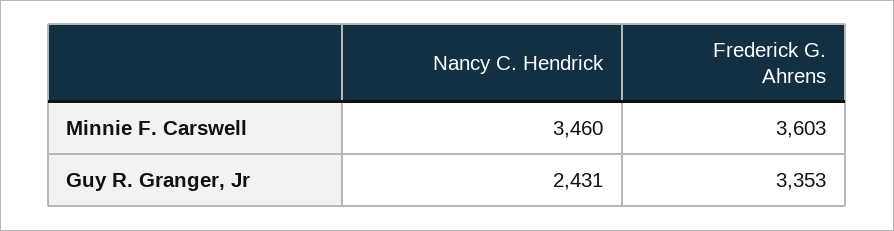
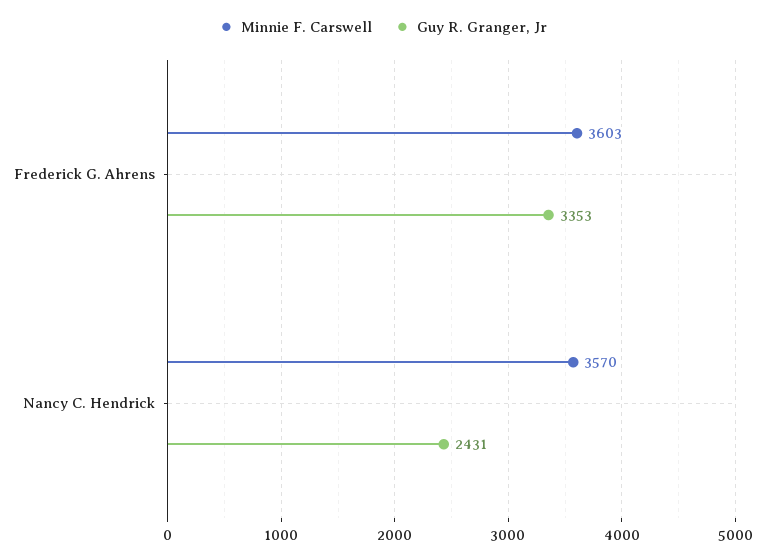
Minnie F. Carswell, Nancy C. Hendrick: 3460 -> 3570

